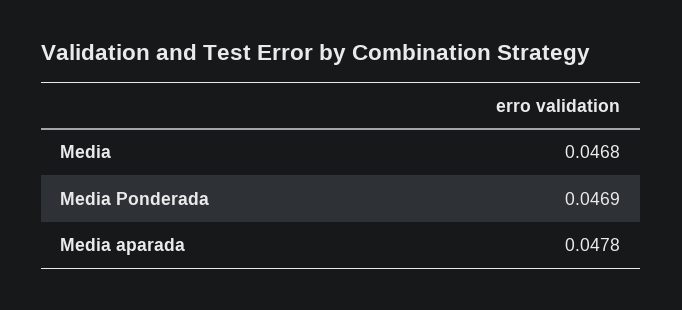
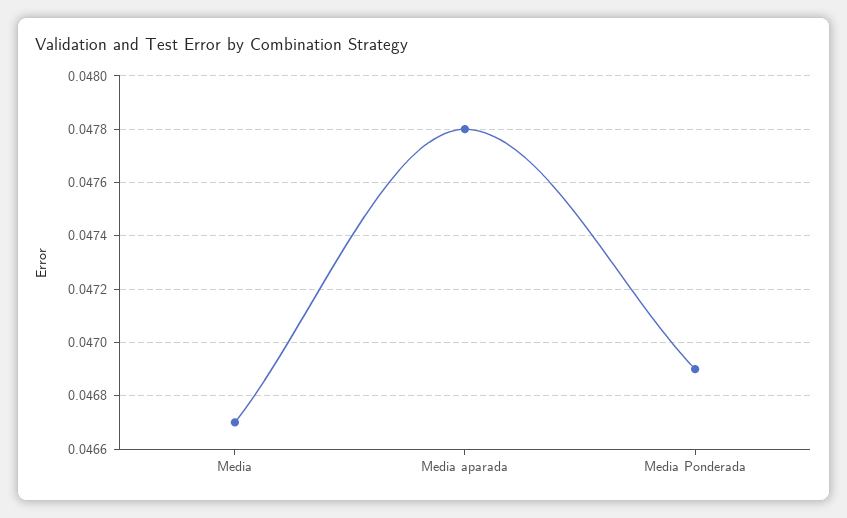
Media: 0.0468 -> 0.0467

